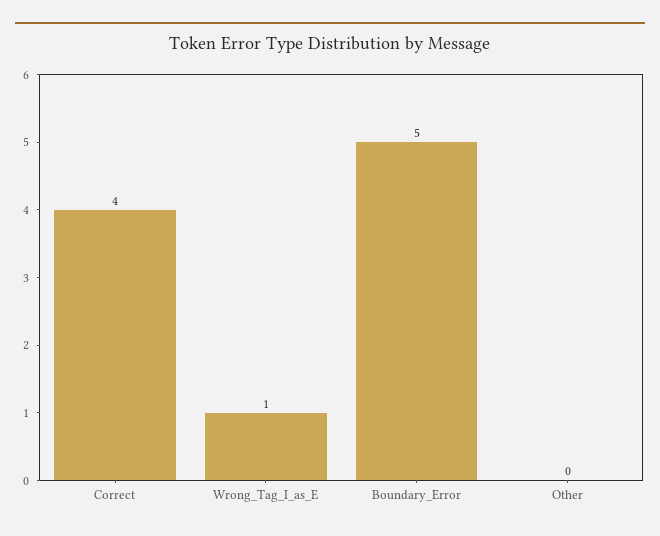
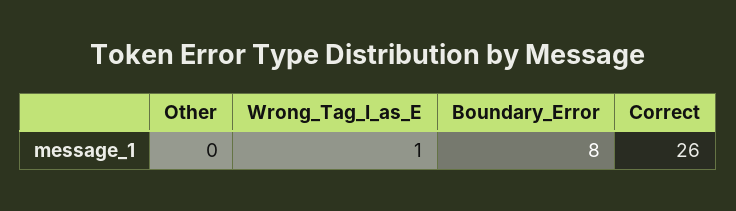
Correct: 4 -> 26
Boundary_Error: 5 -> 8

